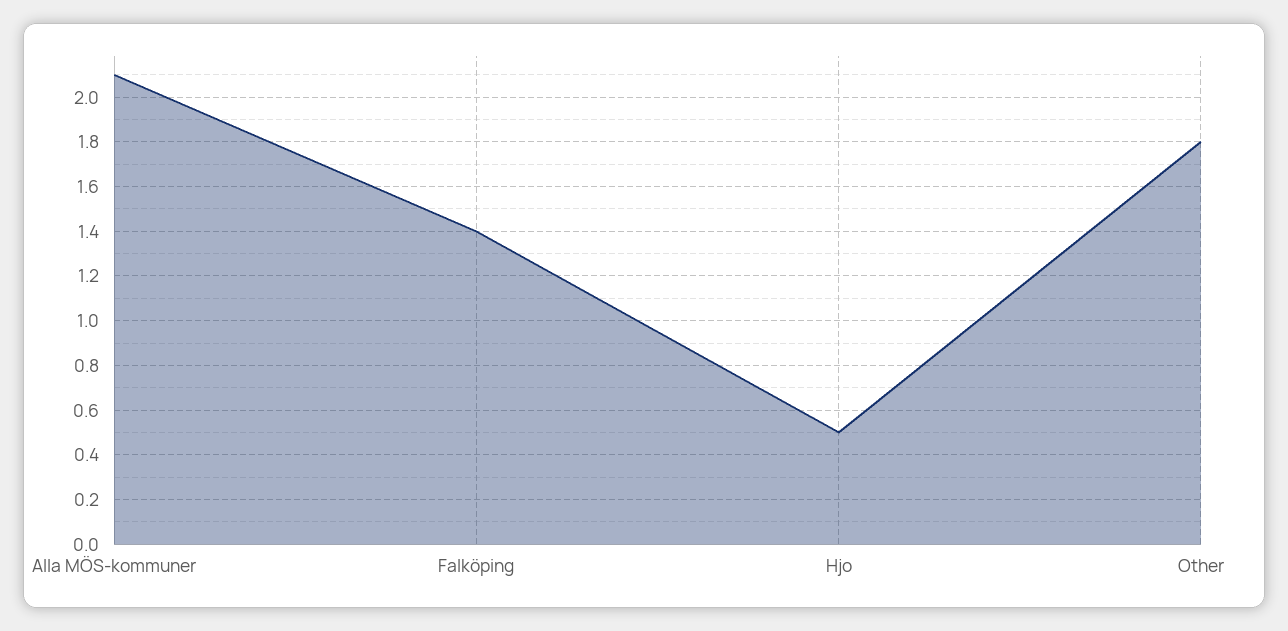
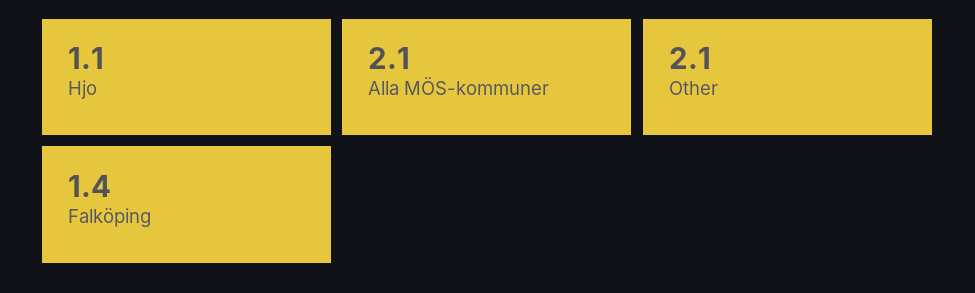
Hjo: 0.5 -> 1.1
Other: 1.8 -> 2.1

